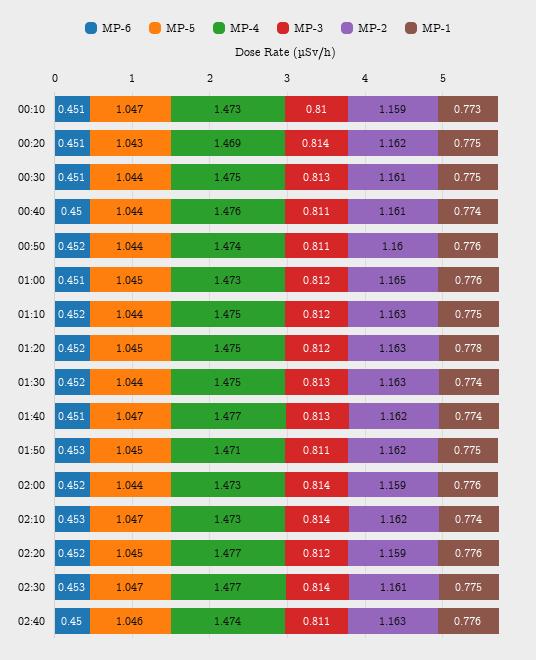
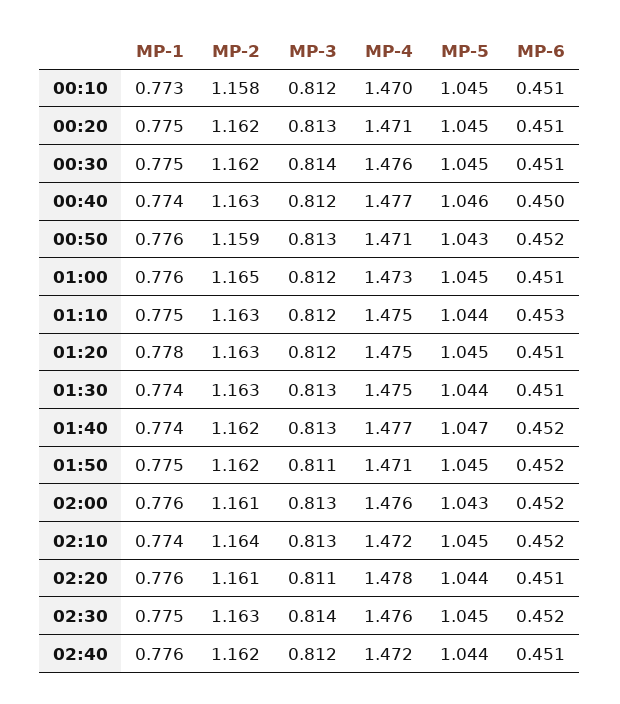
MP-5, 00:10: 1.047 -> 1.045
MP-4, 00:10: 1.473 -> 1.47
MP-3, 00:10: 0.81 -> 0.812
MP-2, 00:10: 1.159 -> 1.158
MP-5, 00:20: 1.043 -> 1.045
MP-4, 00:20: 1.469 -> 1.471
MP-3, 00:20: 0.814 -> 0.813
MP-5, 00:30: 1.044 -> 1.045
MP-4, 00:30: 1.475 -> 1.476
MP-3, 00:30: 0.813 -> 0.814
MP-2, 00:30: 1.161 -> 1.162
MP-5, 00:40: 1.044 -> 1.046
MP-4, 00:40: 1.476 -> 1.477
MP-3, 00:40: 0.811 -> 0.812
MP-2, 00:40: 1.161 -> 1.163
MP-5, 00:50: 1.044 -> 1.043
MP-4, 00:50: 1.474 -> 1.471
MP-3, 00:50: 0.811 -> 0.813
MP-2, 00:50: 1.16 -> 1.159
MP-6, 01:10: 0.452 -> 0.453
MP-6, 01:20: 0.452 -> 0.451
MP-6, 01:30: 0.452 -> 0.451
MP-6, 01:40: 0.451 -> 0.452
MP-6, 01:50: 0.453 -> 0.452
MP-5, 02:00: 1.044 -> 1.043
MP-4, 02:00: 1.473 -> 1.476
MP-3, 02:00: 0.814 -> 0.813
MP-2, 02:00: 1.159 -> 1.161
MP-6, 02:10: 0.453 -> 0.452
MP-5, 02:10: 1.047 -> 1.045
MP-4, 02:10: 1.473 -> 1.472
MP-3, 02:10: 0.814 -> 0.813
MP-2, 02:10: 1.162 -> 1.164
MP-6, 02:20: 0.452 -> 0.451
MP-5, 02:20: 1.045 -> 1.044
MP-4, 02:20: 1.477 -> 1.478
MP-3, 02:20: 0.812 -> 0.811
MP-2, 02:20: 1.159 -> 1.161
MP-6, 02:30: 0.453 -> 0.452
MP-5, 02:30: 1.047 -> 1.045
MP-4, 02:30: 1.477 -> 1.476
MP-2, 02:30: 1.161 -> 1.163
MP-6, 02:40: 0.45 -> 0.451
MP-5, 02:40: 1.046 -> 1.044
MP-4, 02:40: 1.474 -> 1.472
MP-3, 02:40: 0.811 -> 0.812
MP-2, 02:40: 1.163 -> 1.162

